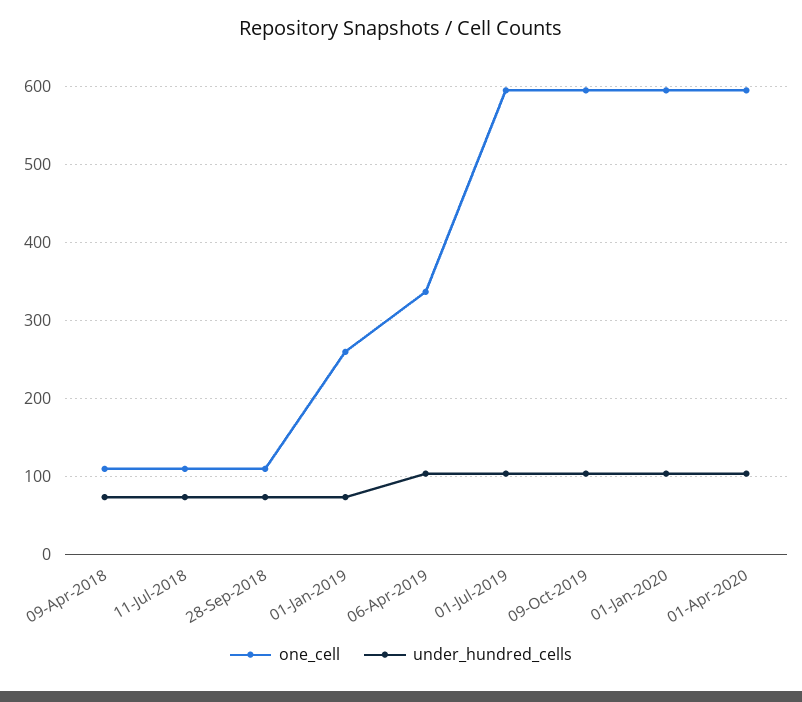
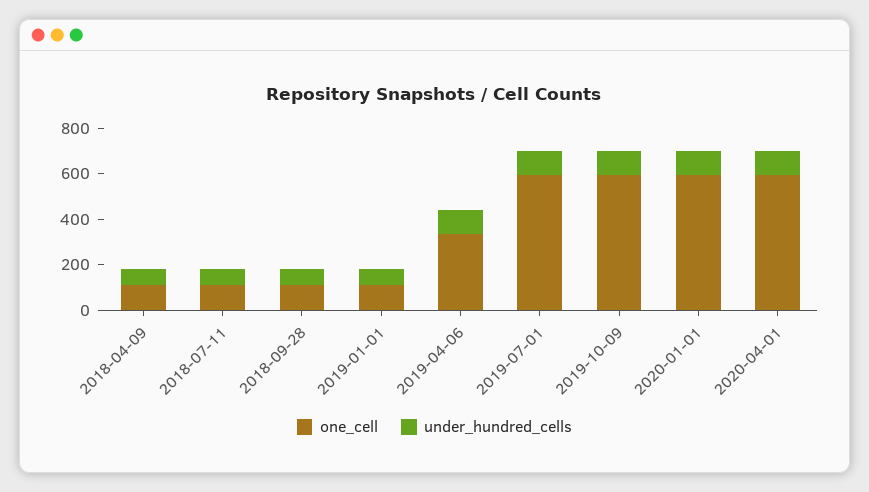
one_cell, 01-Jan-2019: 260 -> 100

